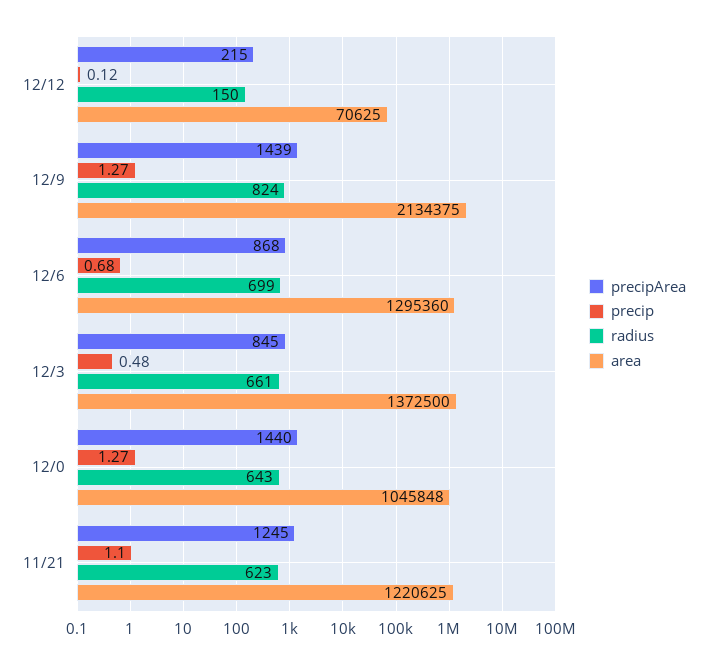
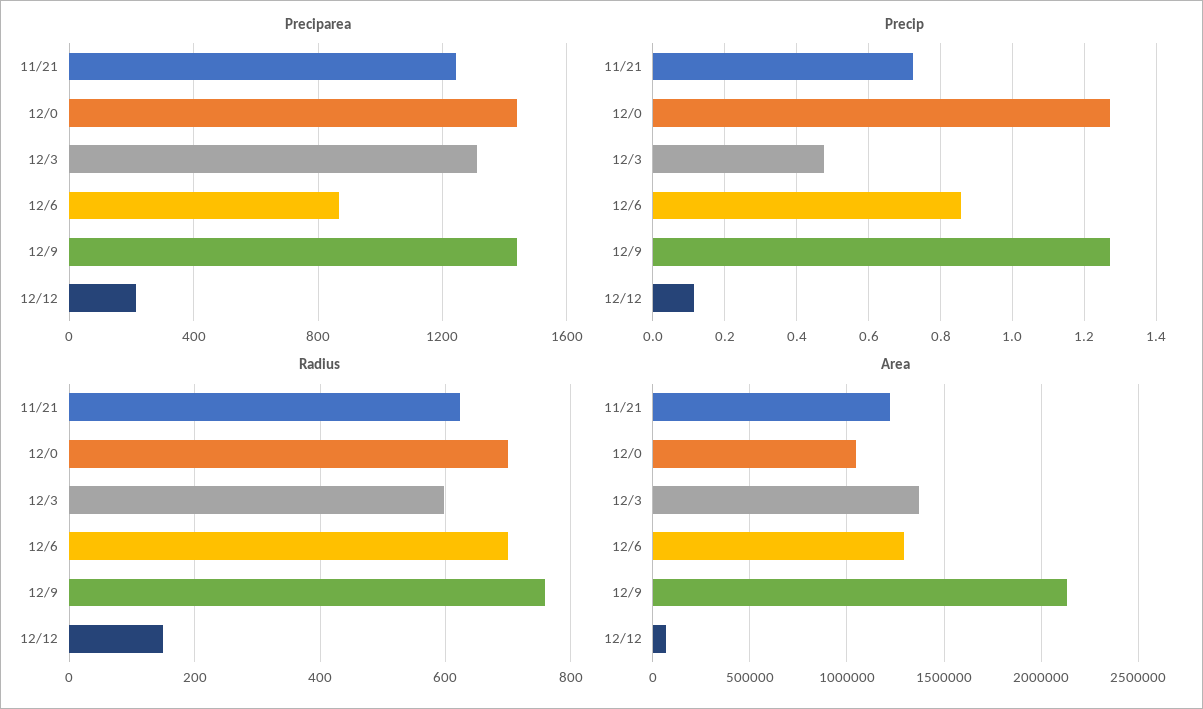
radius, 12/9: 824 -> 760
precip, 12/6: 0.68 -> 0.86
precipArea, 12/3: 845 -> 1300
radius, 12/3: 661 -> 600
radius, 12/0: 643 -> 700
precip, 11/21: 1.1 -> 0.72

